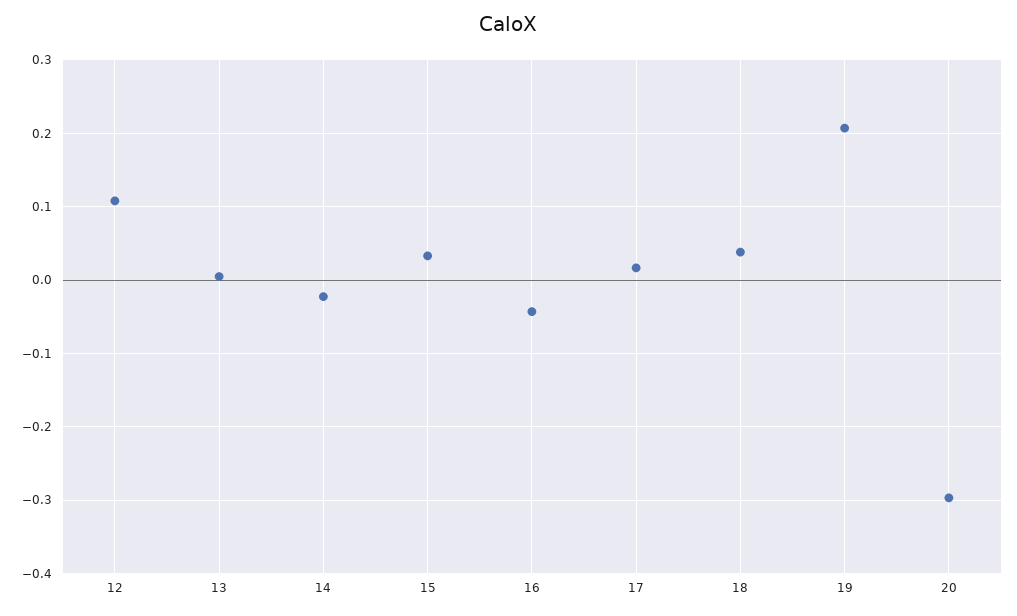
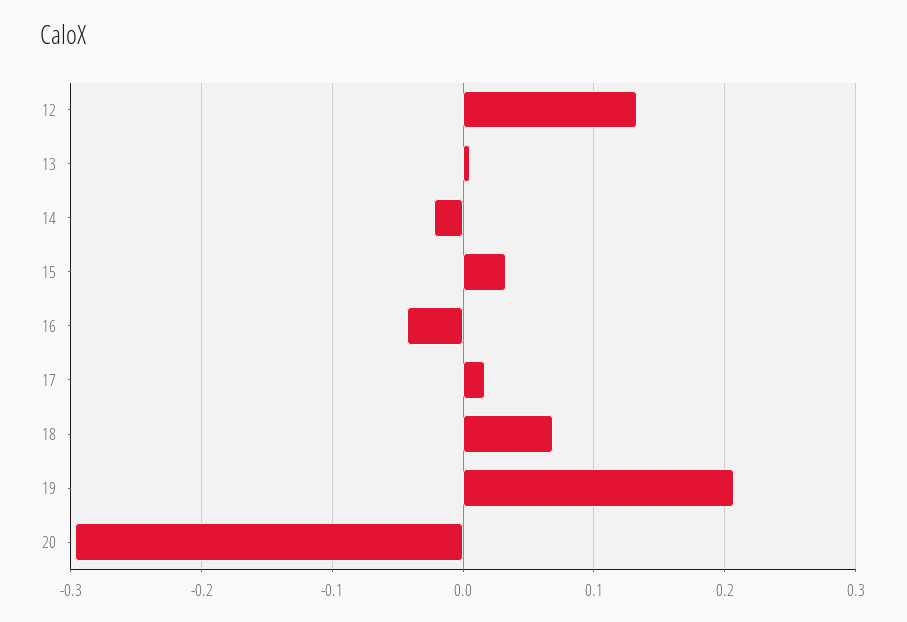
12: 0.11 -> 0.13
18: 0.04 -> 0.07

